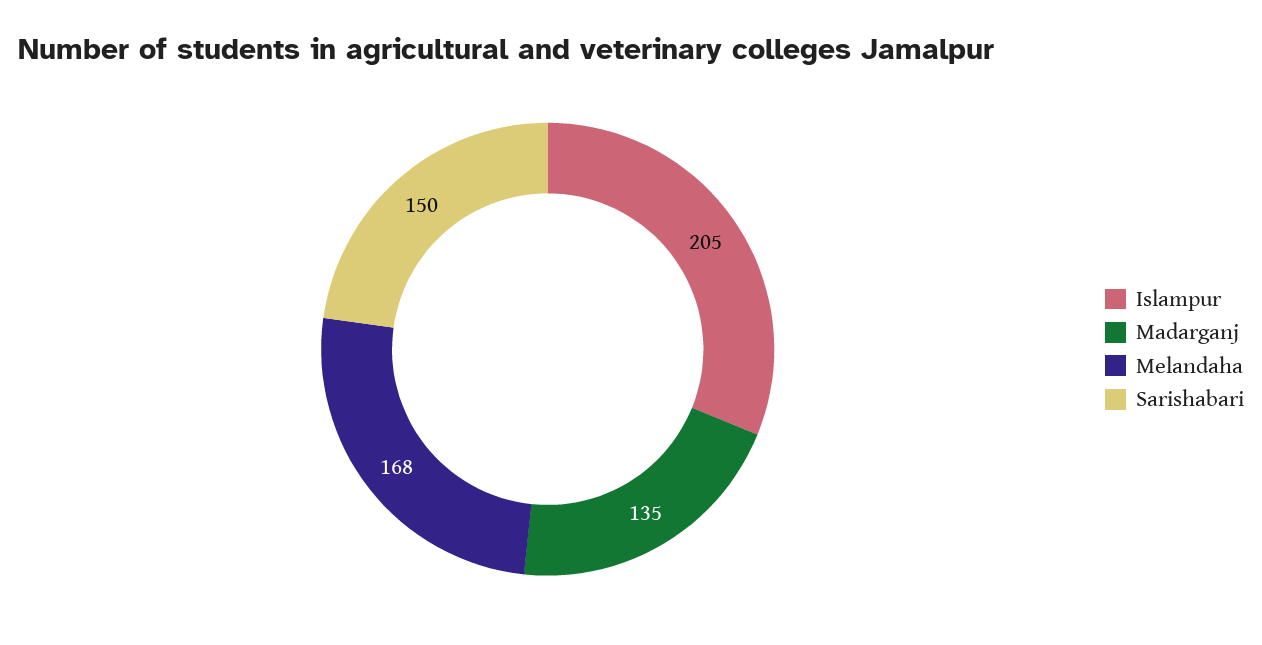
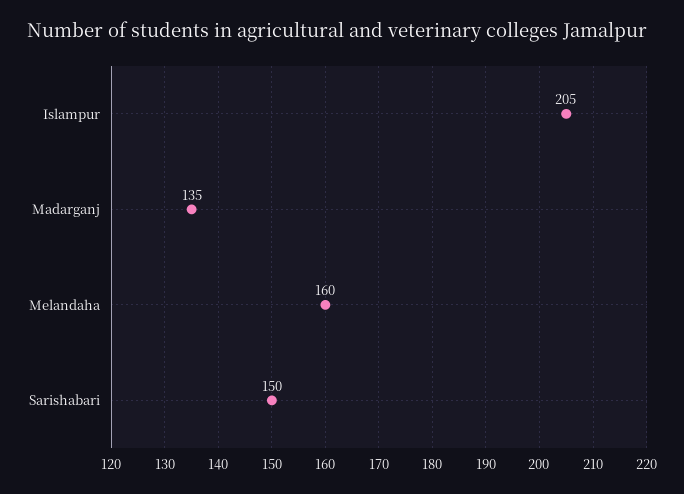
Melandaha: 168 -> 160

